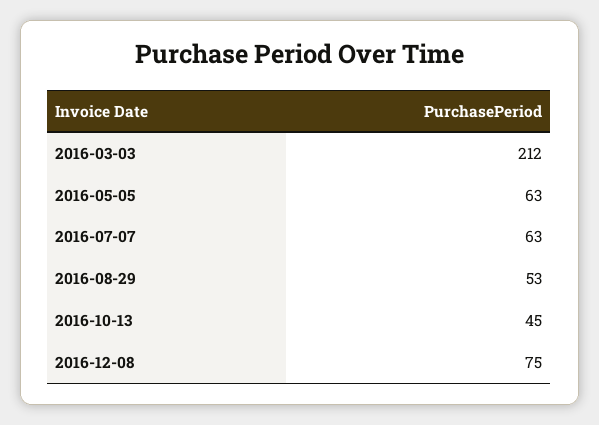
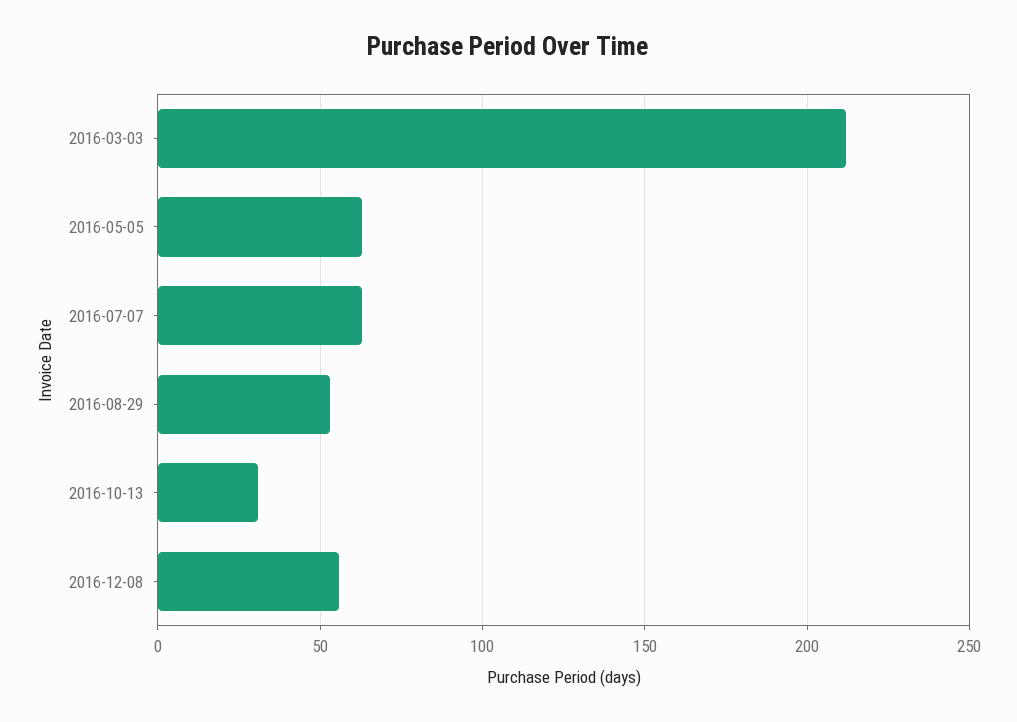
2016-10-13: 45 -> 30
2016-12-08: 75 -> 55

